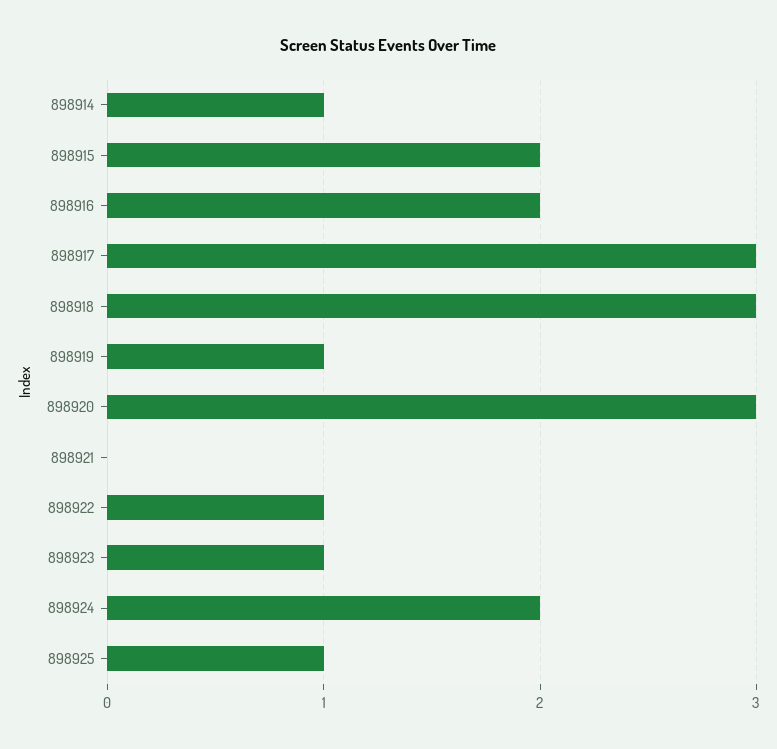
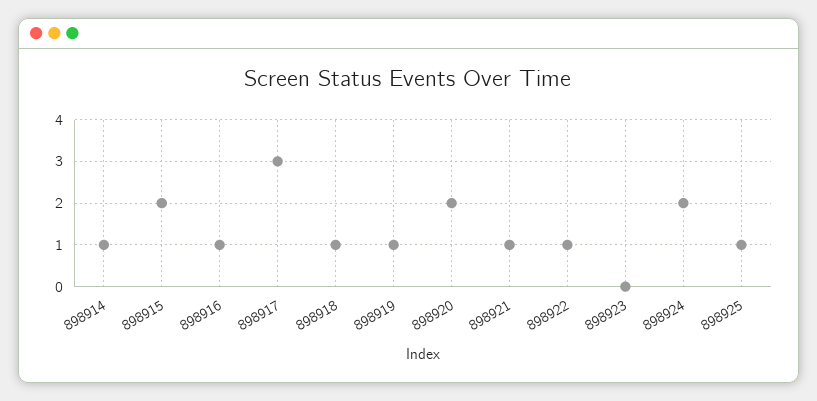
898916: 2 -> 1
898918: 3 -> 1
898920: 3 -> 2
898921: 0 -> 1
898923: 1 -> 0

